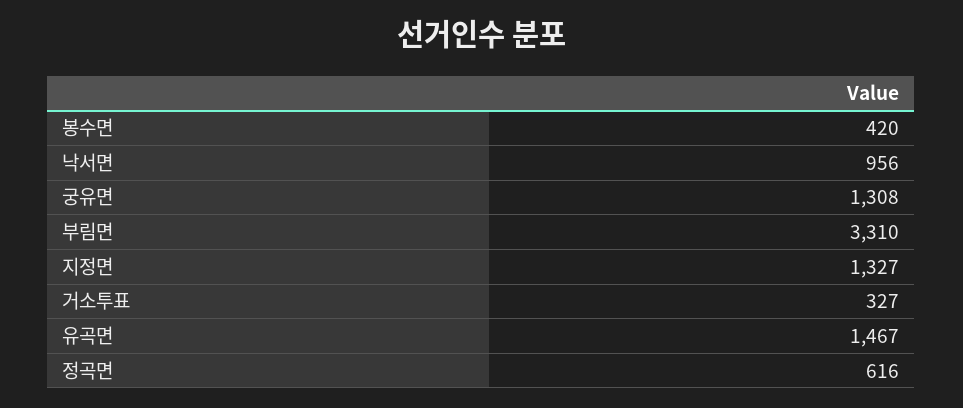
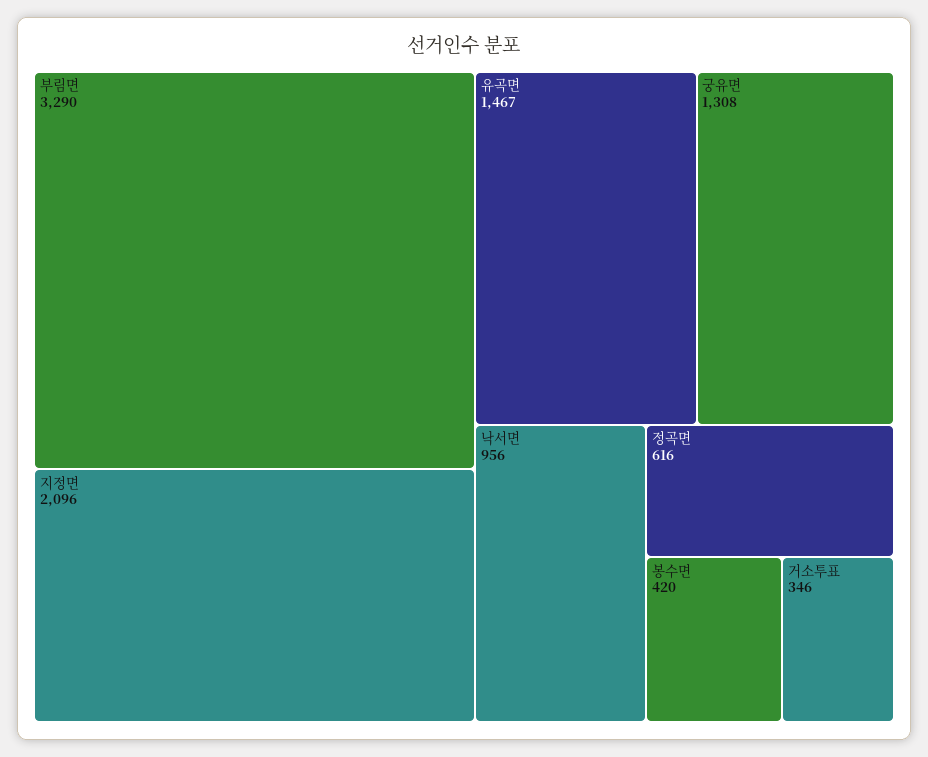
부림면: 3310 -> 3290
지정면: 1327 -> 2096
거소투표: 327 -> 346

